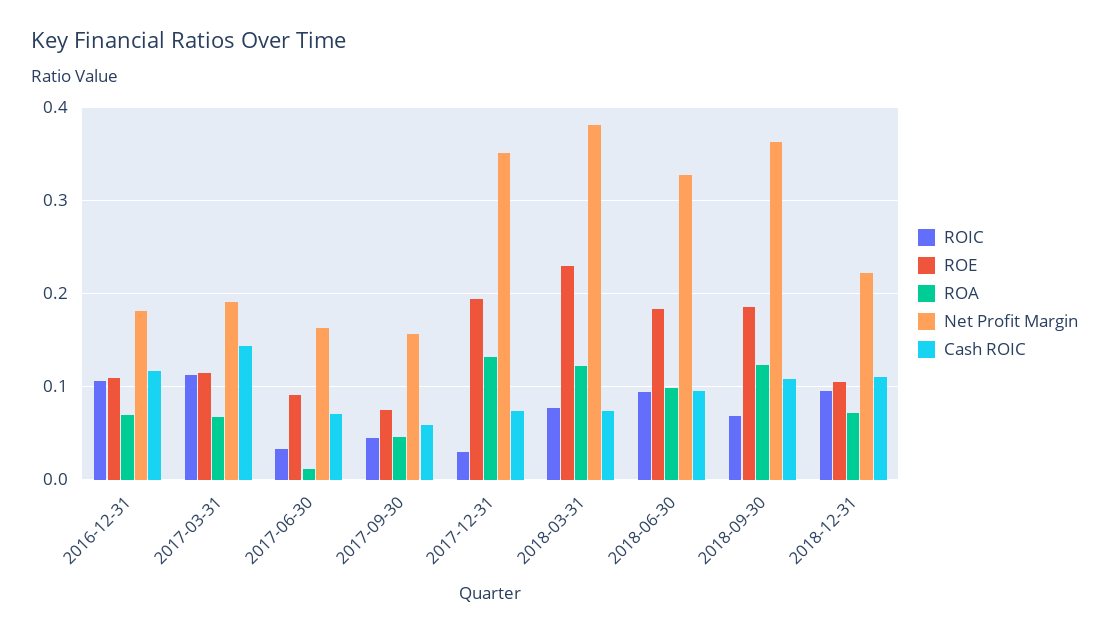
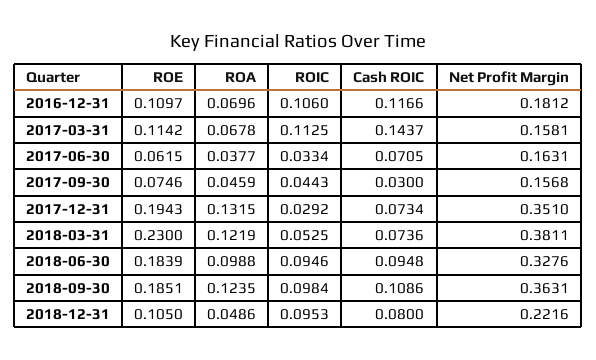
Net Profit Margin, 2017-03-31: 0.19 -> 0.1581
ROE, 2017-06-30: 0.09 -> 0.0615
ROA, 2017-06-30: 0.01 -> 0.0377
Cash ROIC, 2017-09-30: 0.06 -> 0.03
ROIC, 2018-03-31: 0.08 -> 0.0525
ROIC, 2018-09-30: 0.07 -> 0.0984
ROA, 2018-12-31: 0.07 -> 0.0486
Cash ROIC, 2018-12-31: 0.11 -> 0.08

